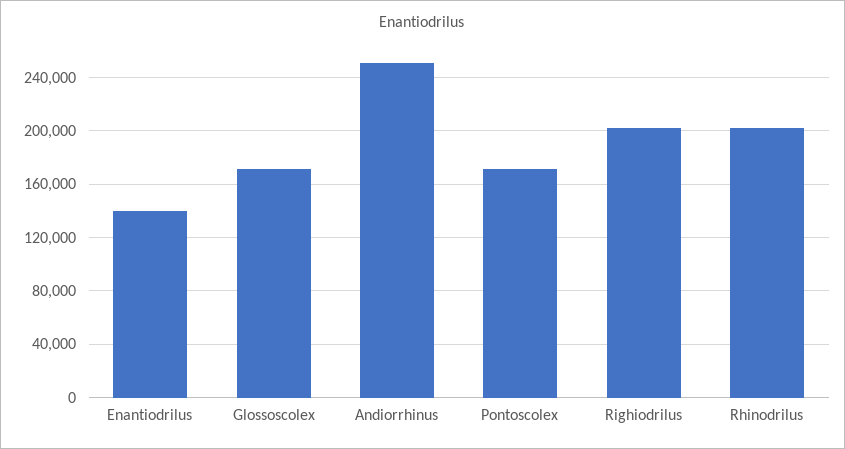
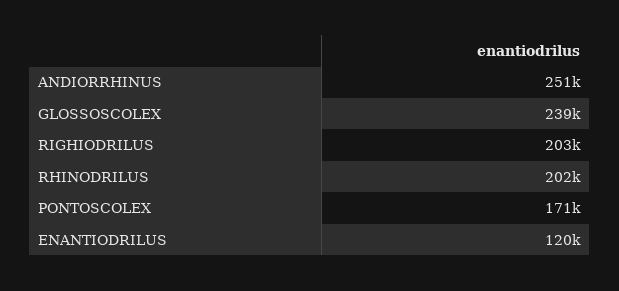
Enantiodrilus: 140000 -> 120000
Glossoscolex: 170000 -> 239000

